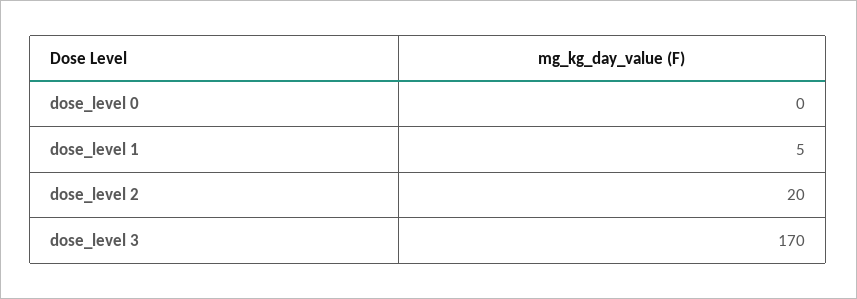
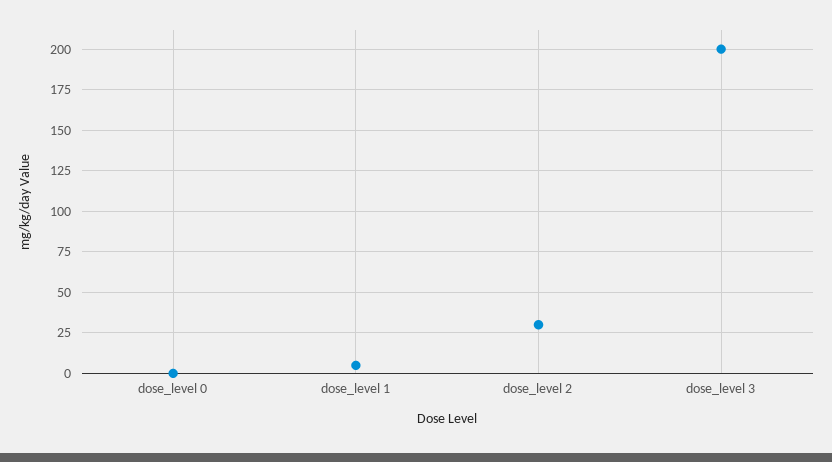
dose_level 2: 20 -> 30
dose_level 3: 170 -> 200

